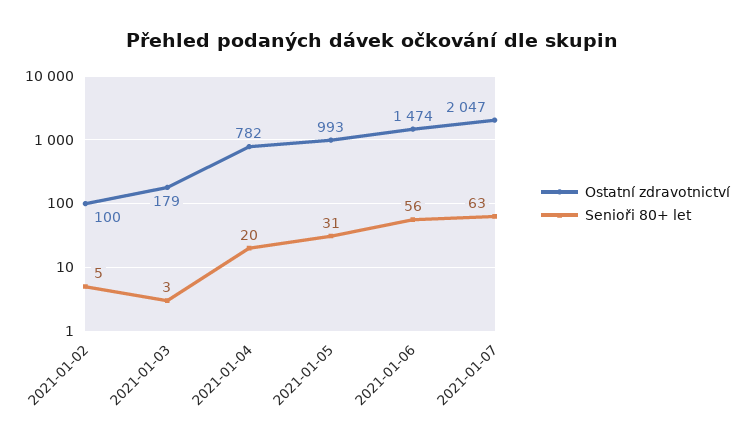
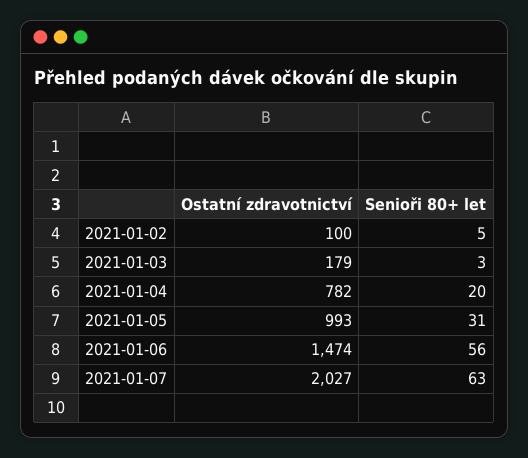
Ostatní zdravotnictví, 2021-01-07: 2047 -> 2027

